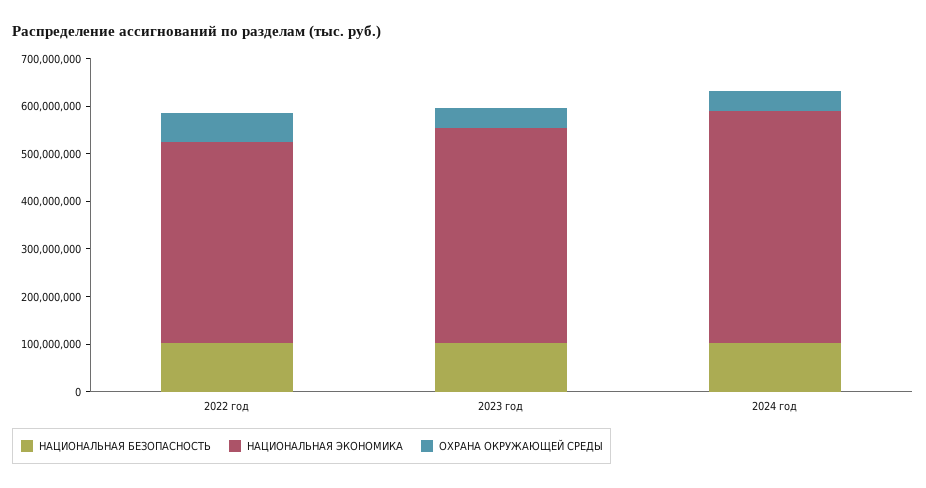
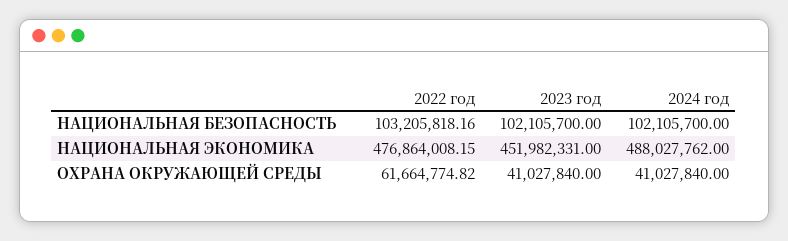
НАЦИОНАЛЬНАЯ ЭКОНОМИКА, 2022 год: 420000000 -> 476864008.15

